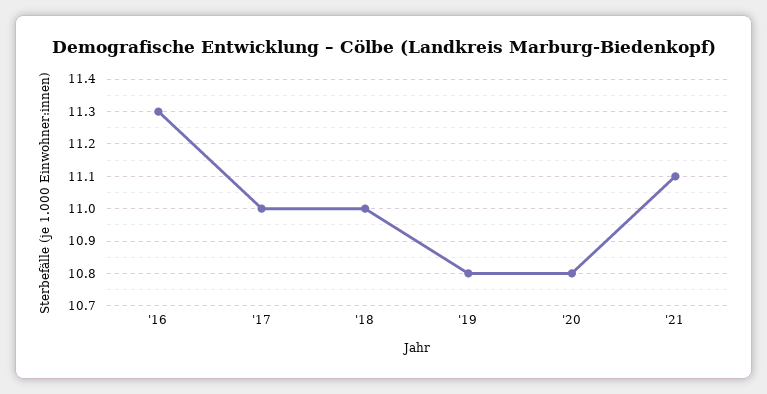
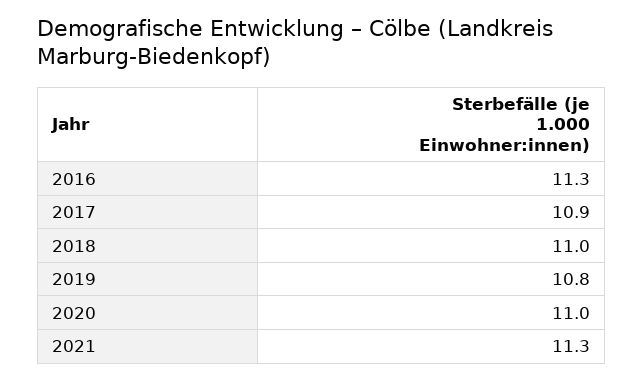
'17: 11 -> 10.9
'20: 10.8 -> 11
'21: 11.1 -> 11.3

